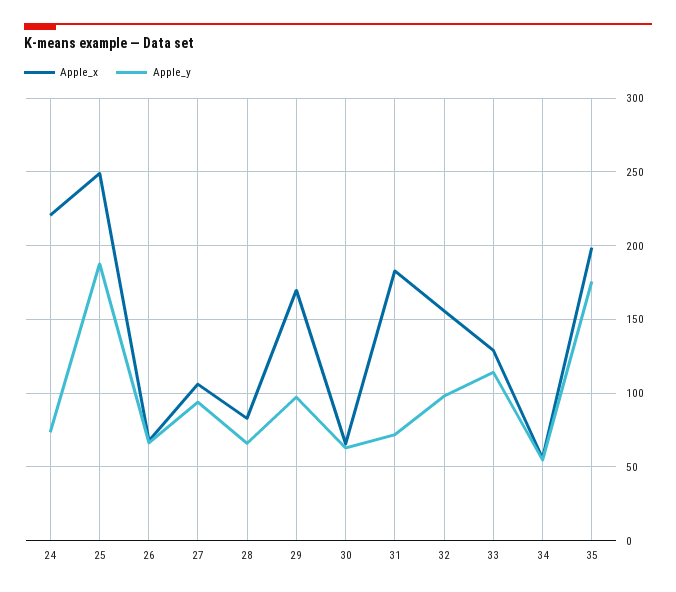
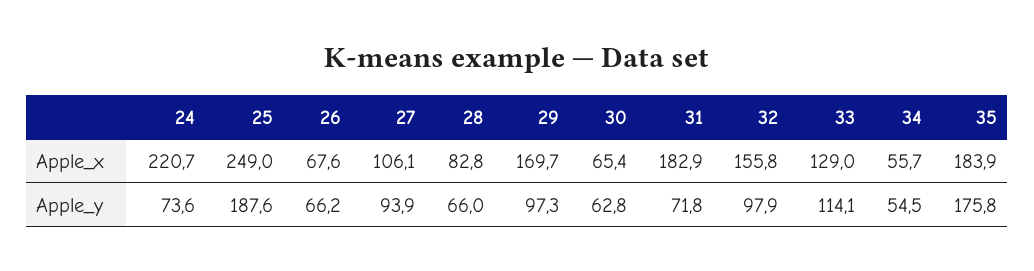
Apple_x, 35: 200 -> 183.9

